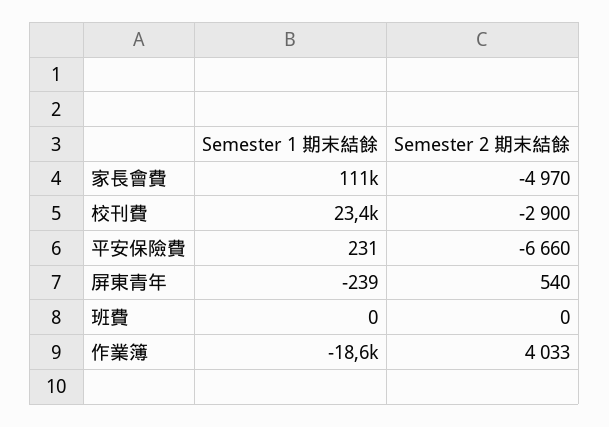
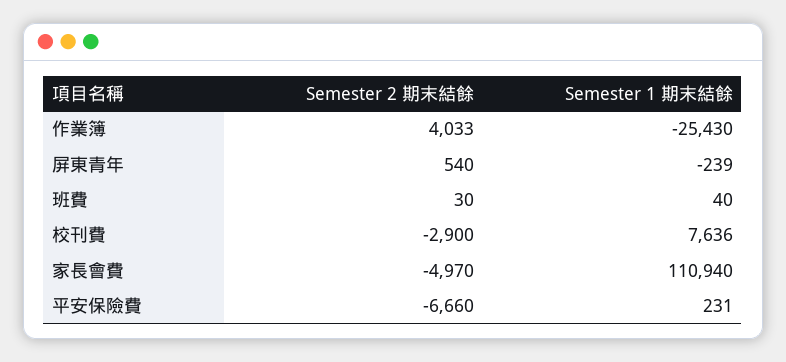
Semester 1 期末結餘, 校刊費: 23400 -> 7636
Semester 1 期末結餘, 班費: 0 -> 40
Semester 2 期末結餘, 班費: 0 -> 30
Semester 1 期末結餘, 作業簿: -18600 -> -25430

